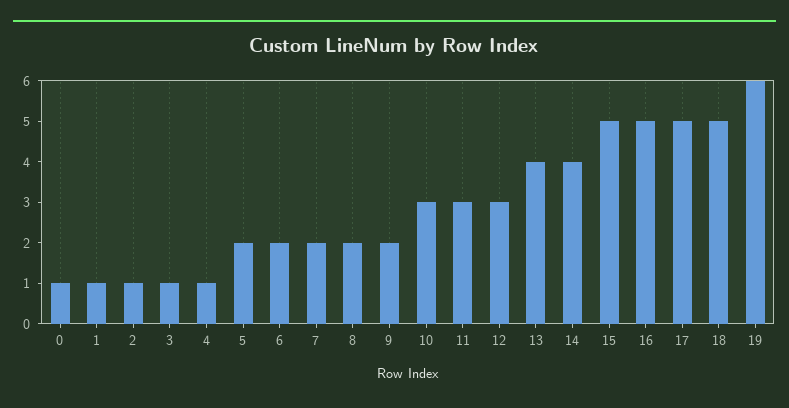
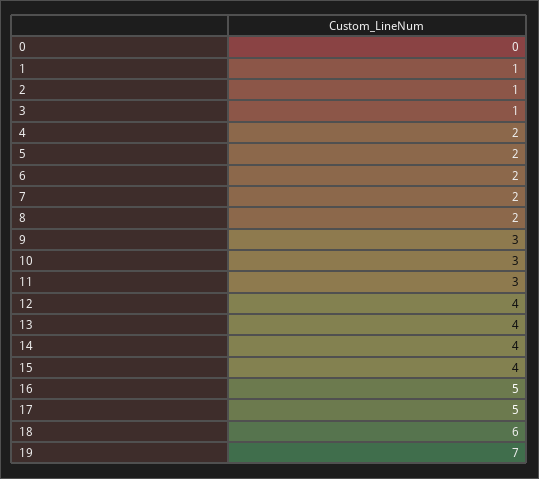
0: 1 -> 0
4: 1 -> 2
9: 2 -> 3
12: 3 -> 4
15: 5 -> 4
18: 5 -> 6
19: 6 -> 7

